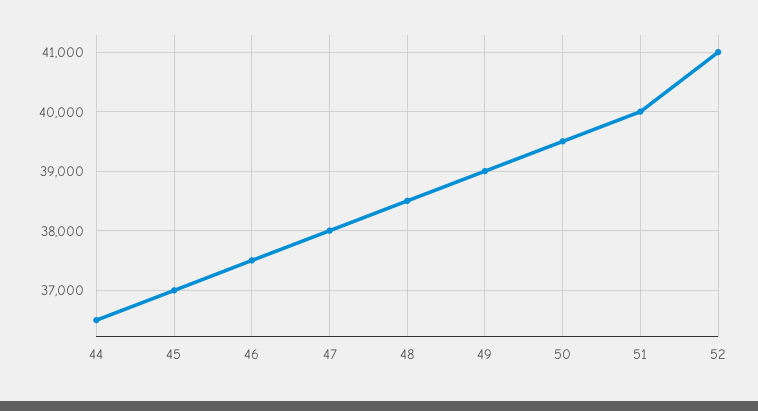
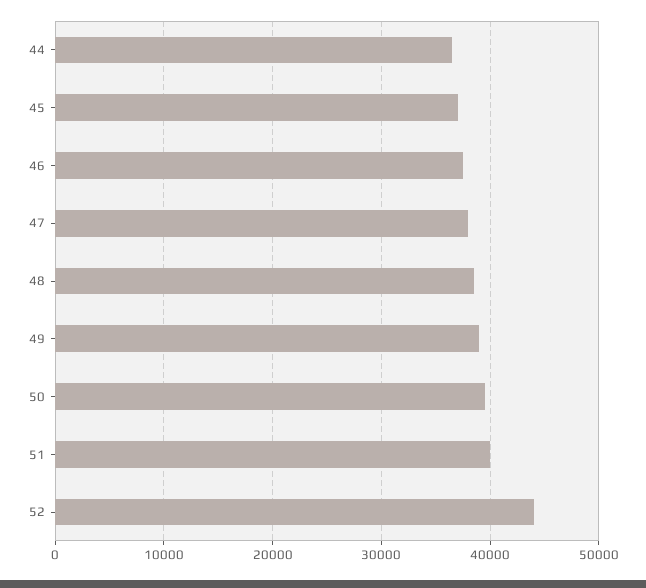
52: 41000 -> 44000

